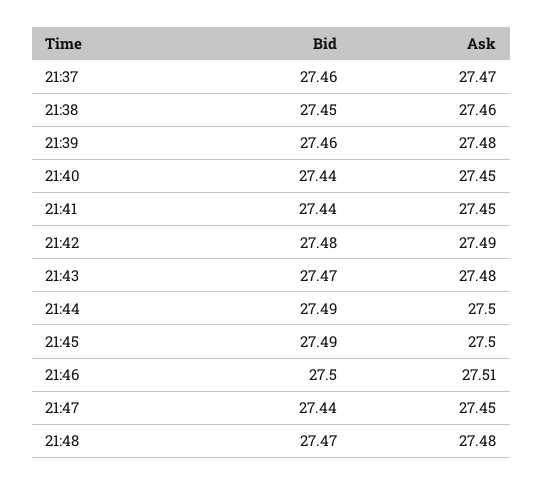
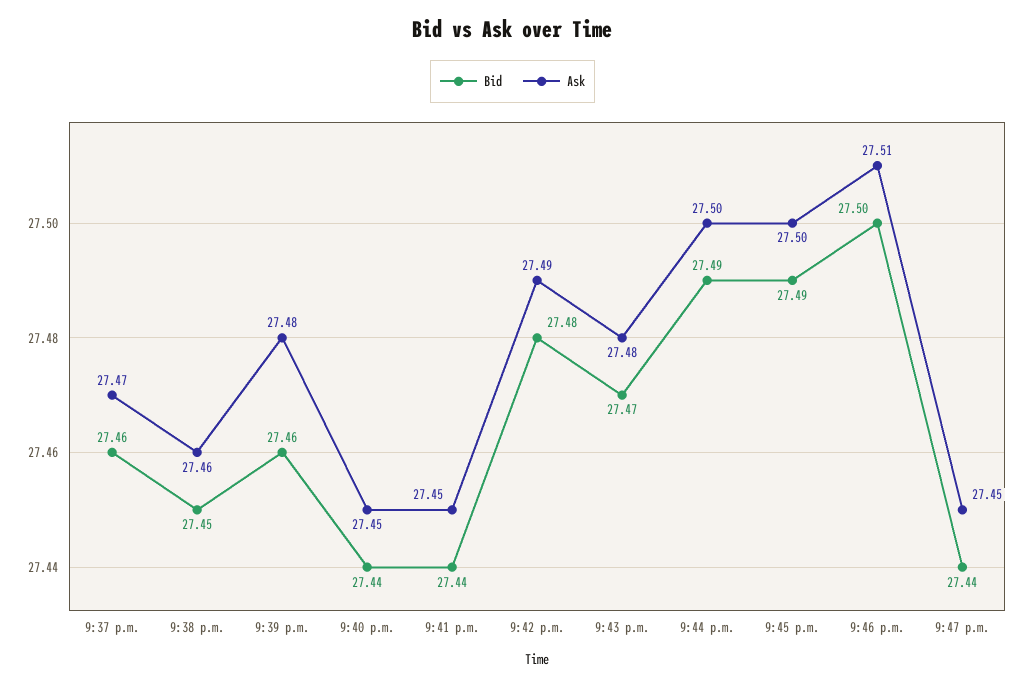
Bid, 21:48: 27.47 -> none
Ask, 21:48: 27.48 -> none

